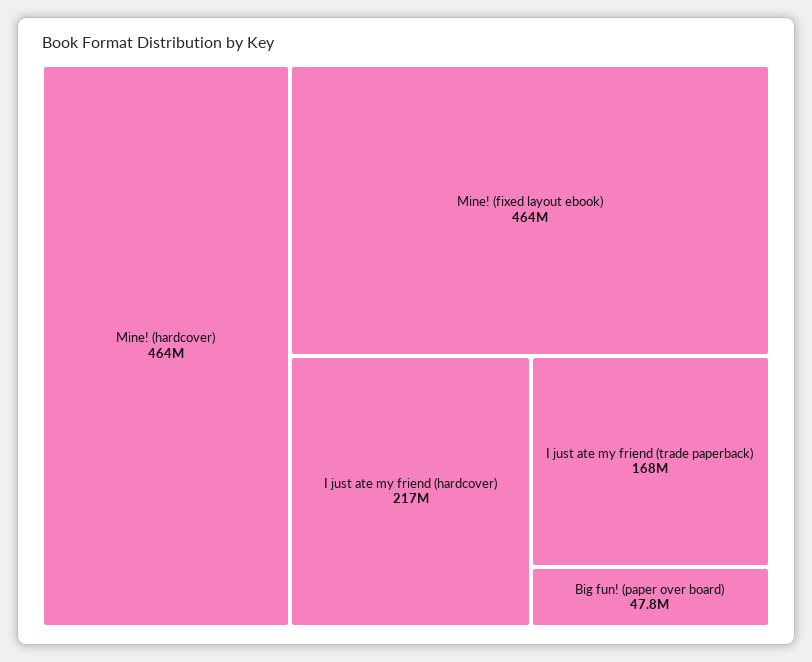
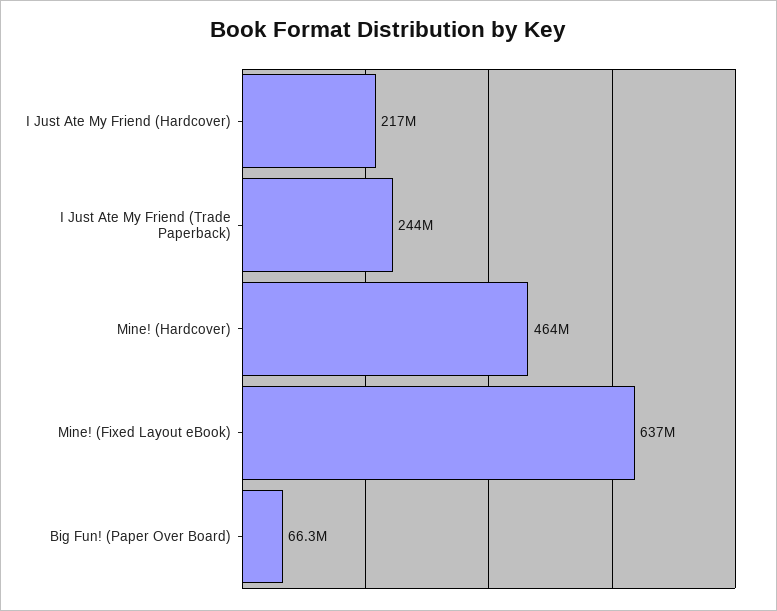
Mine! (fixed layout ebook): 464000000 -> 637000000
I just ate my friend (trade paperback): 168000000 -> 244000000
Big fun! (paper over board): 47800000 -> 66300000

